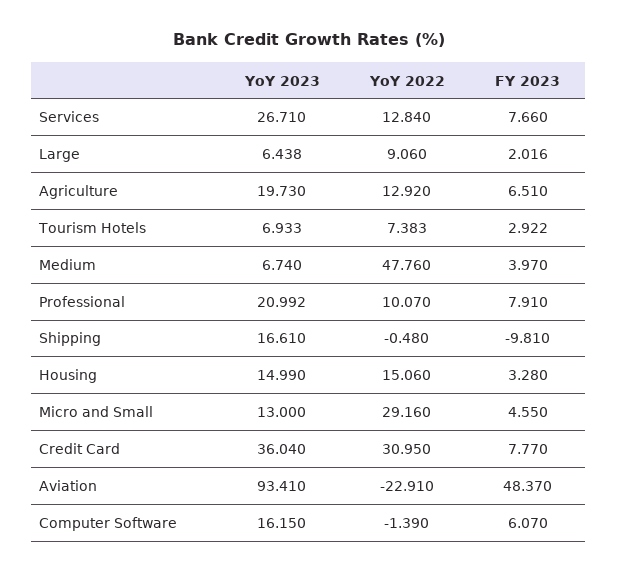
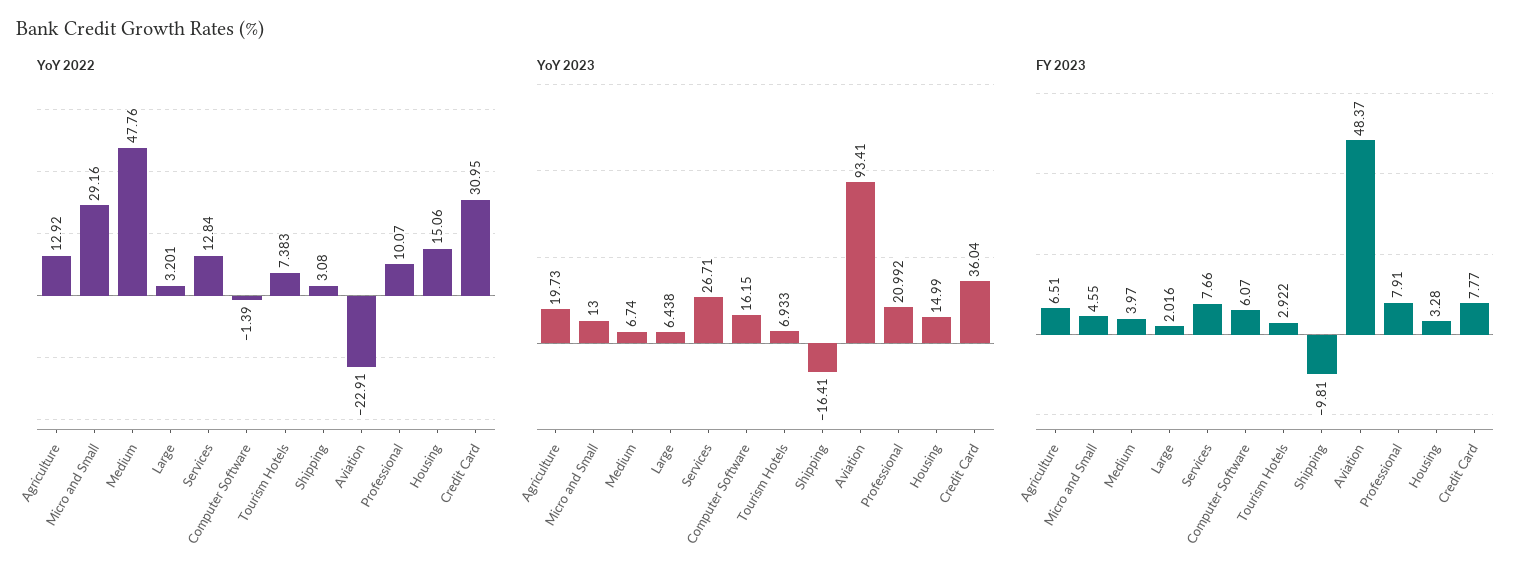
YoY 2022, Large: 9.06 -> 3.201
YoY 2023, Shipping: 16.61 -> -16.41
YoY 2022, Shipping: -0.48 -> 3.08

